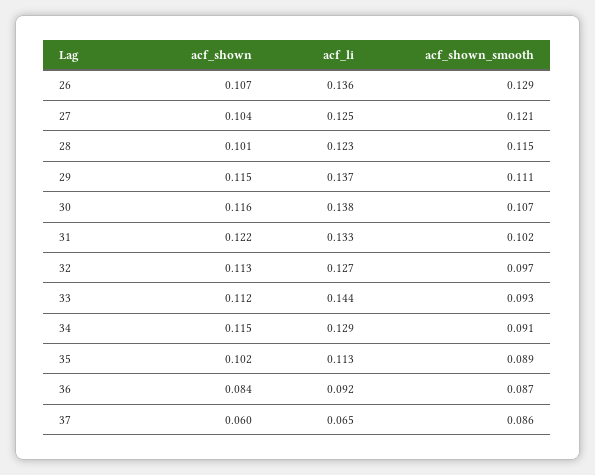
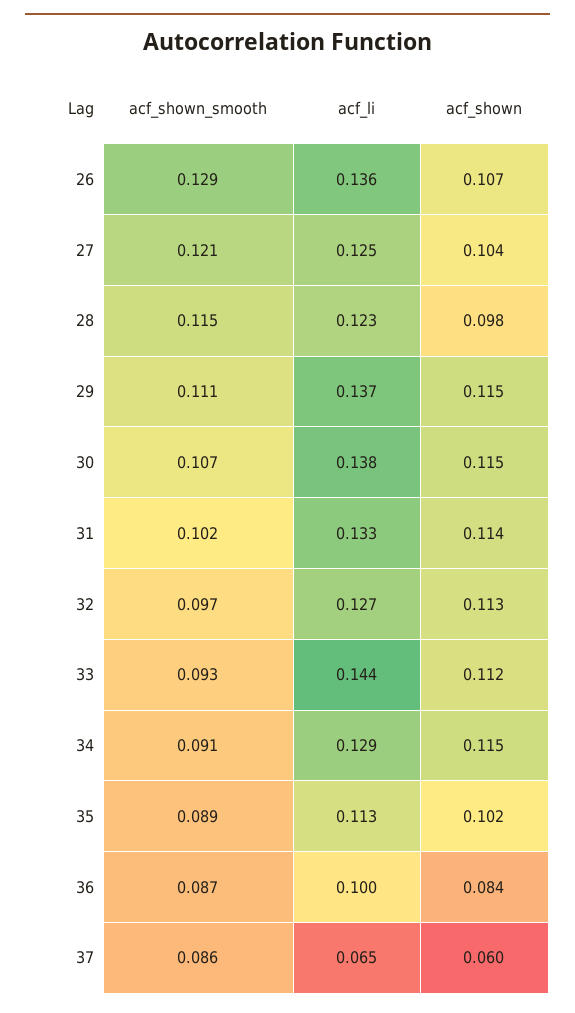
acf_shown, 28: 0.101 -> 0.098
acf_shown, 30: 0.116 -> 0.115
acf_shown, 31: 0.122 -> 0.114
acf_li, 36: 0.092 -> 0.1

